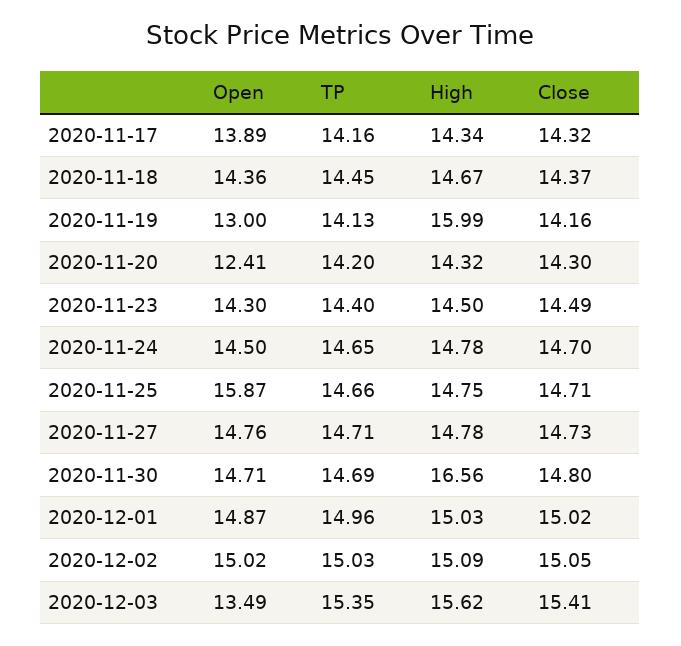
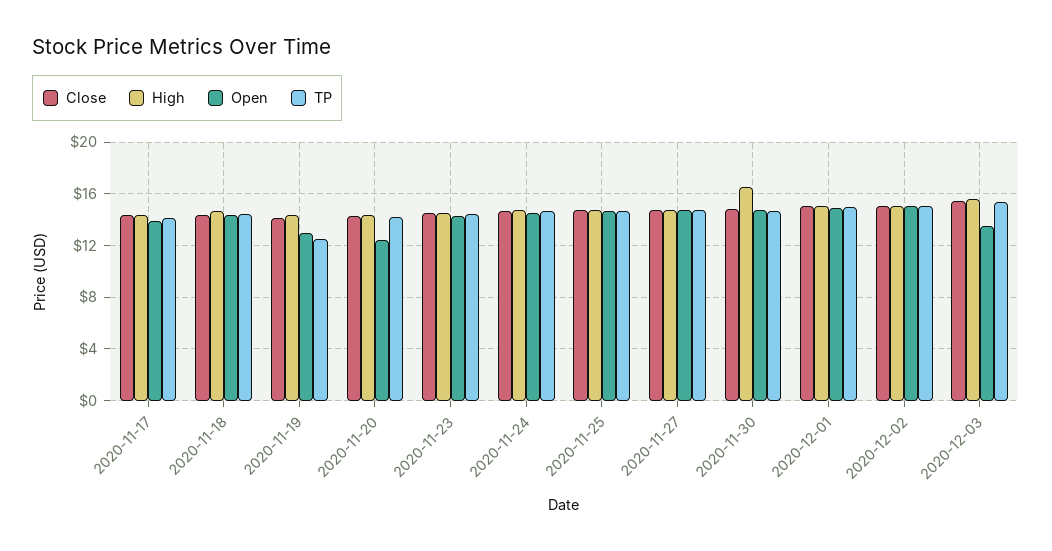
TP, 2020-11-19: 14.13 -> 12.5
High, 2020-11-19: 15.99 -> 14.5
Open, 2020-11-25: 15.87 -> 14.5

